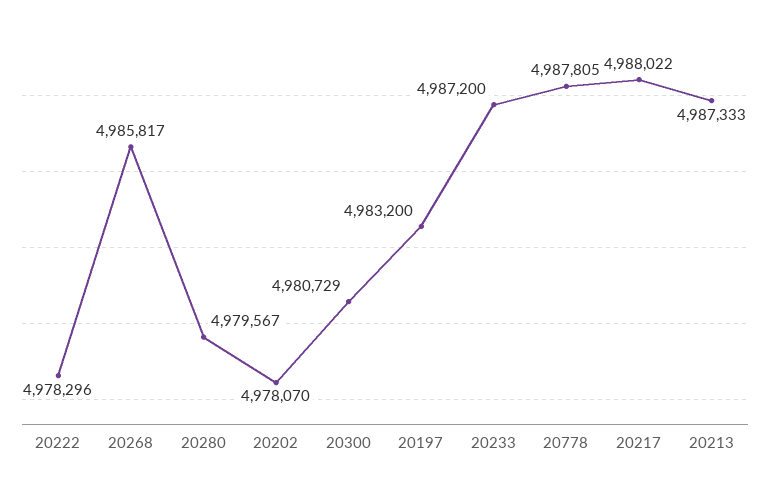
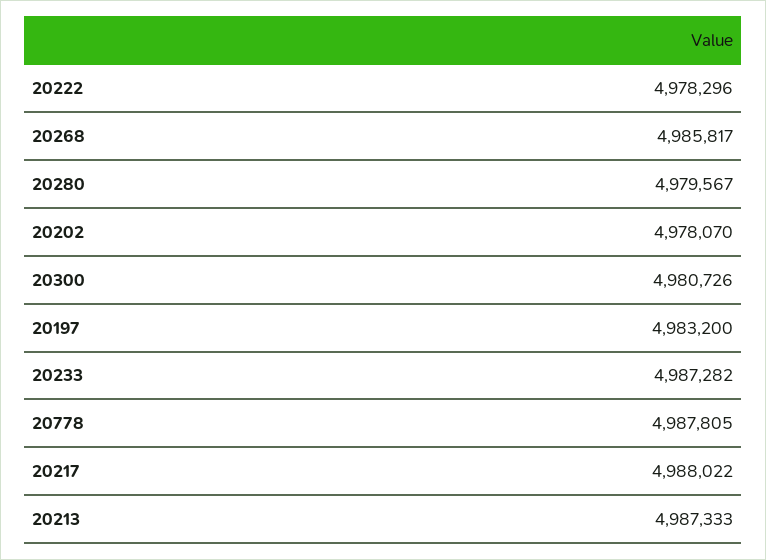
20300: 4980729 -> 4980726
20233: 4987200 -> 4987282

